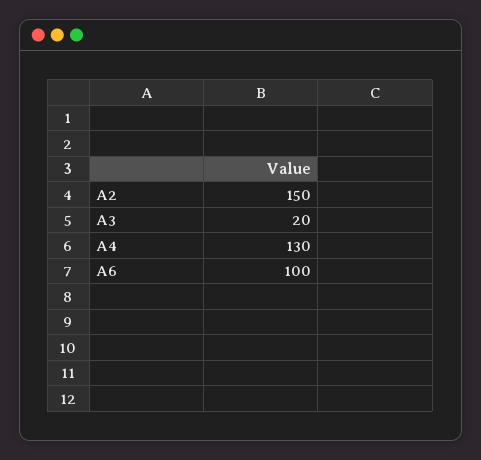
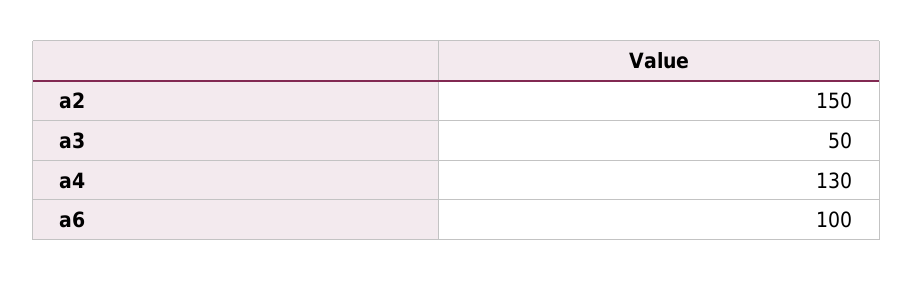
A3: 20 -> 50

